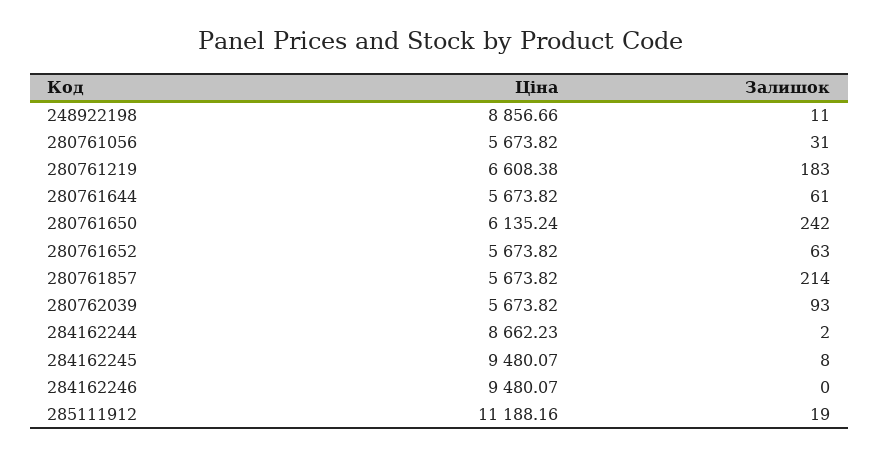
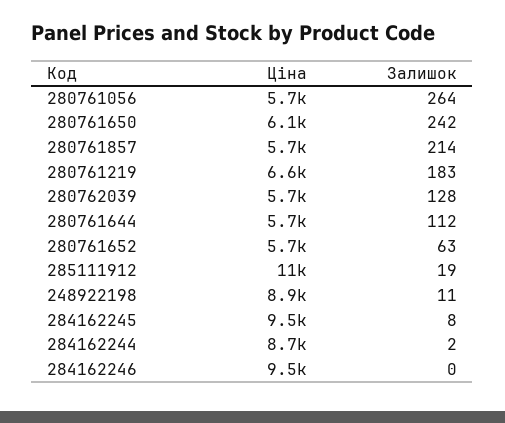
Залишок, 280761056: 31 -> 264
Залишок, 280761644: 61 -> 112
Залишок, 280762039: 93 -> 128

